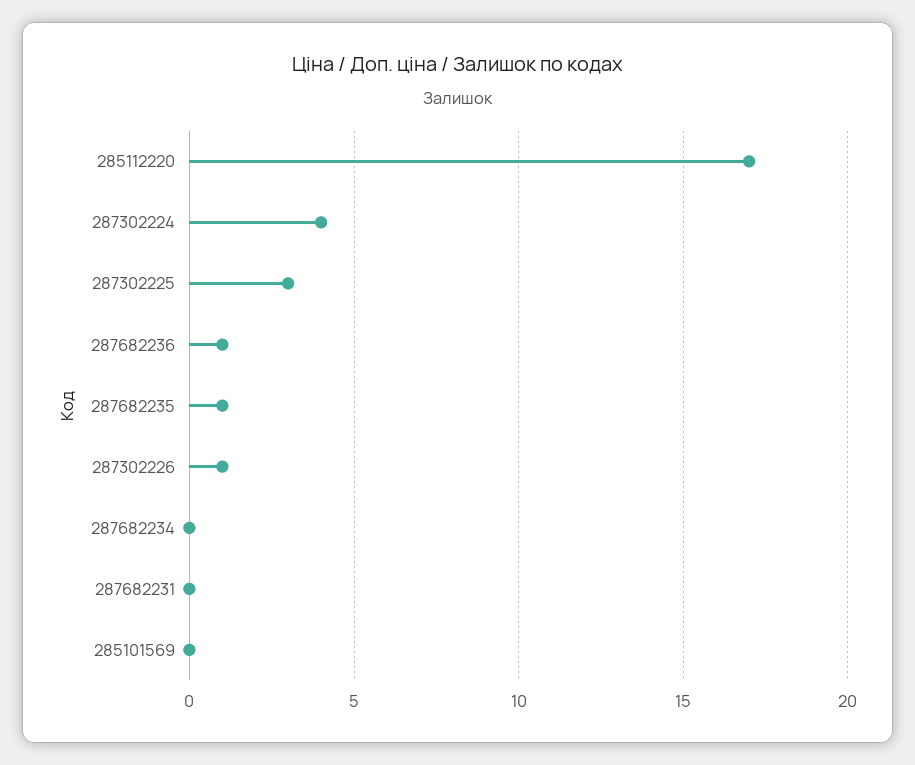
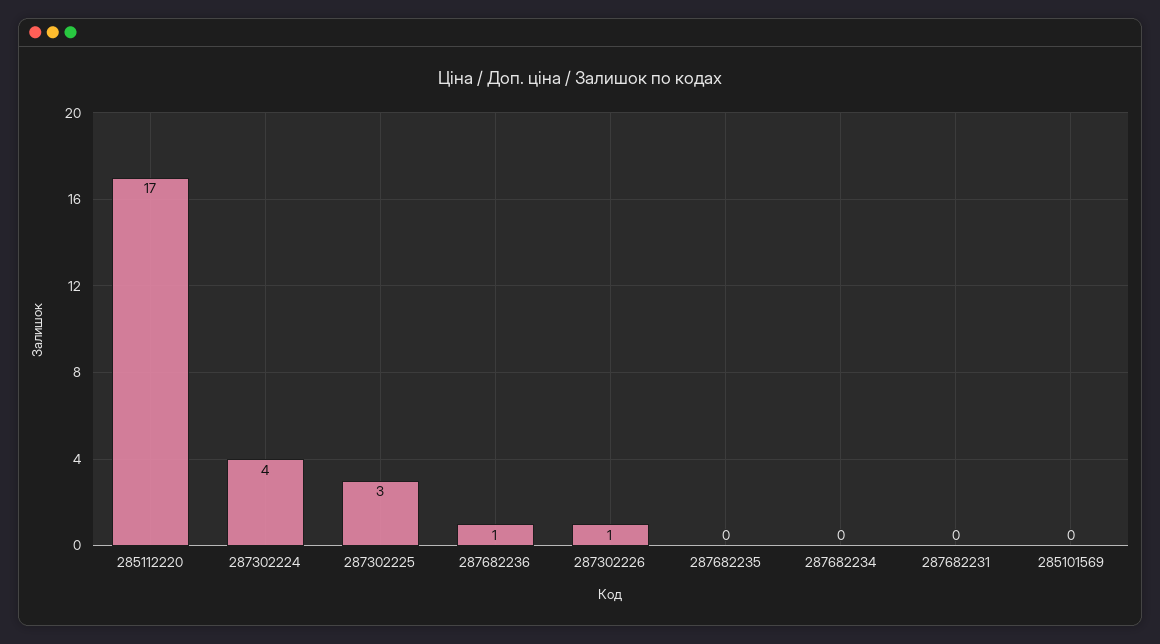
287682235: 1 -> 0

